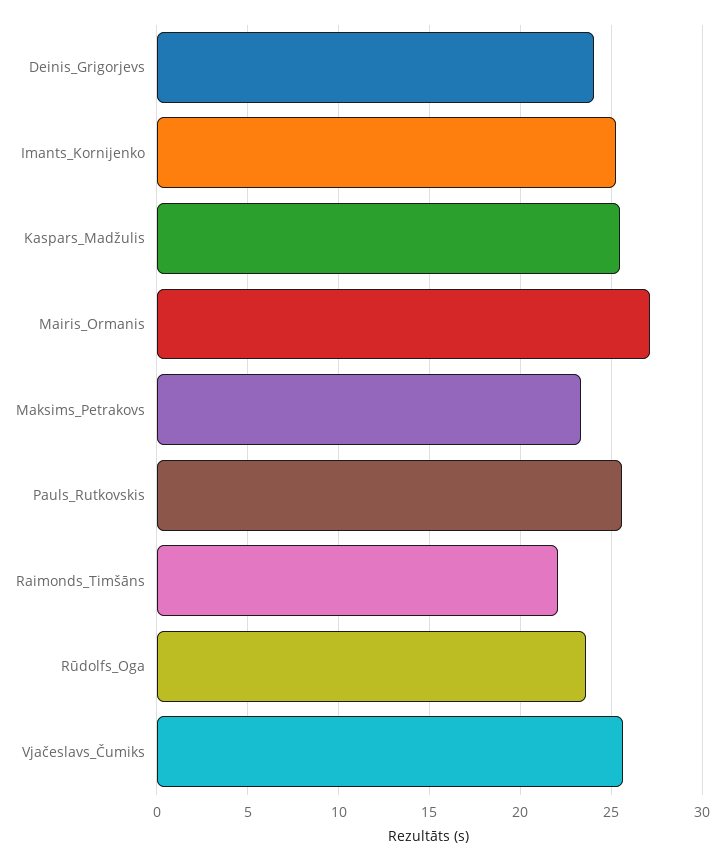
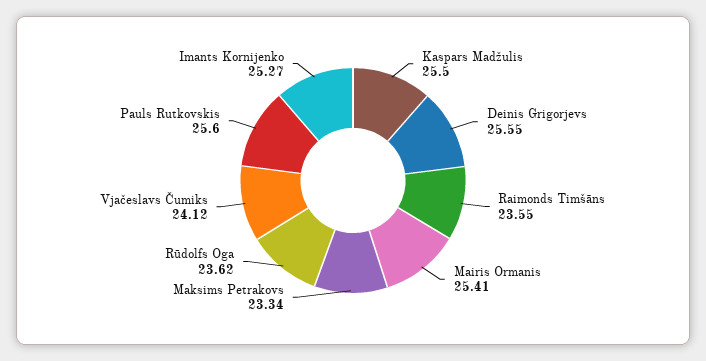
Deinis_Grigorjevs: 24 -> 25.55
Mairis_Ormanis: 27 -> 25.41
Raimonds_Timšāns: 22 -> 23.55
Vjačeslavs_Čumiks: 25.5 -> 24.12

